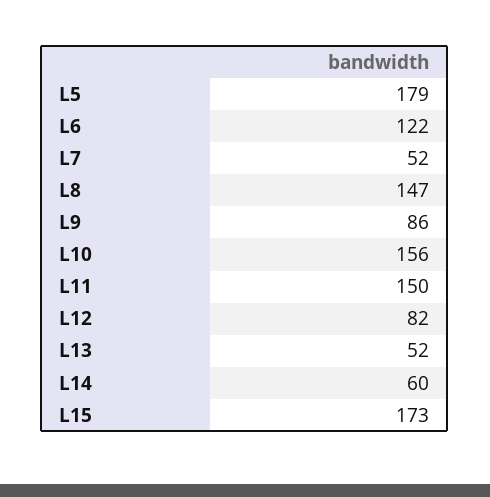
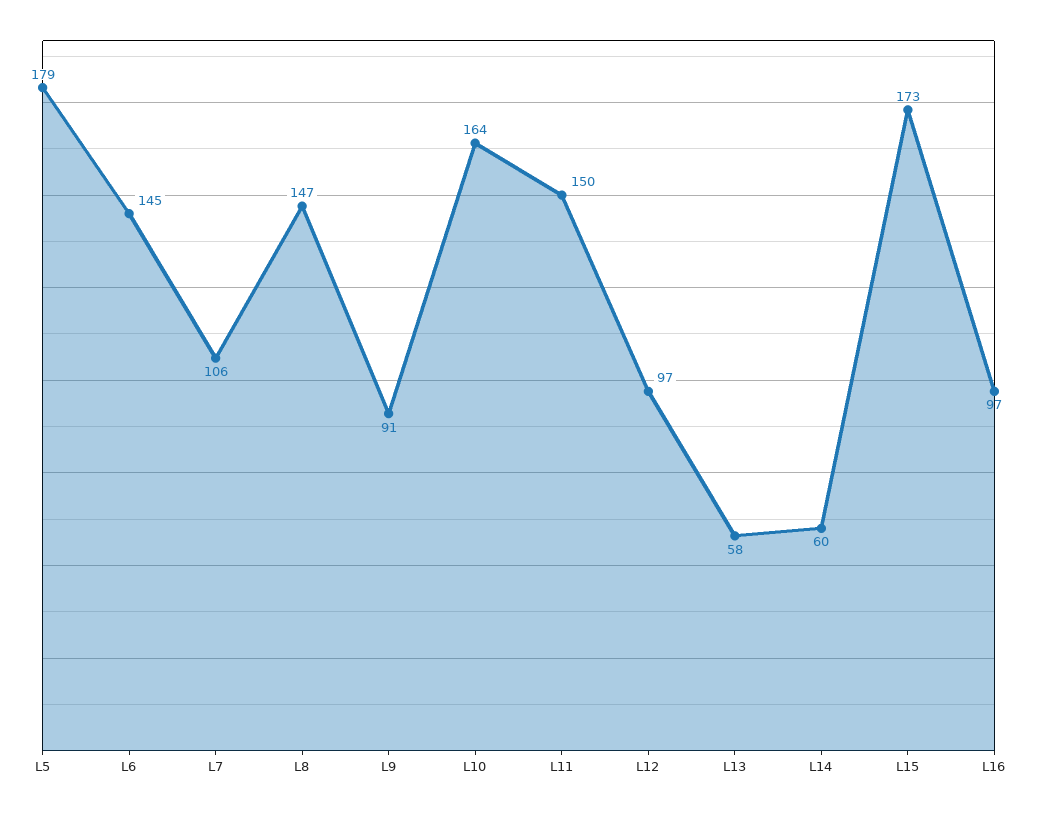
L6: 122 -> 145
L7: 52 -> 106
L9: 86 -> 91
L10: 156 -> 164
L12: 82 -> 97
L13: 52 -> 58
L16: none -> 97

